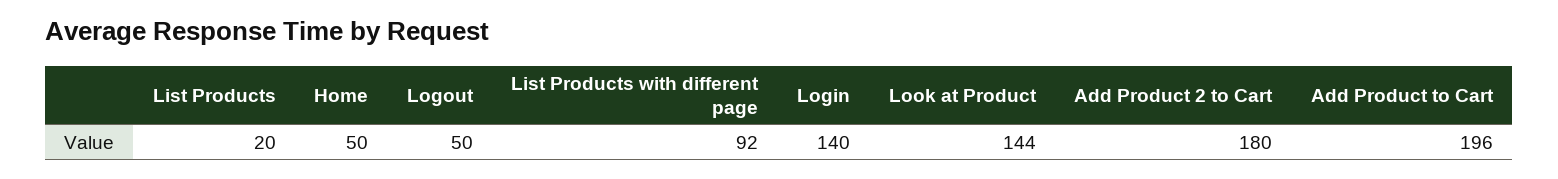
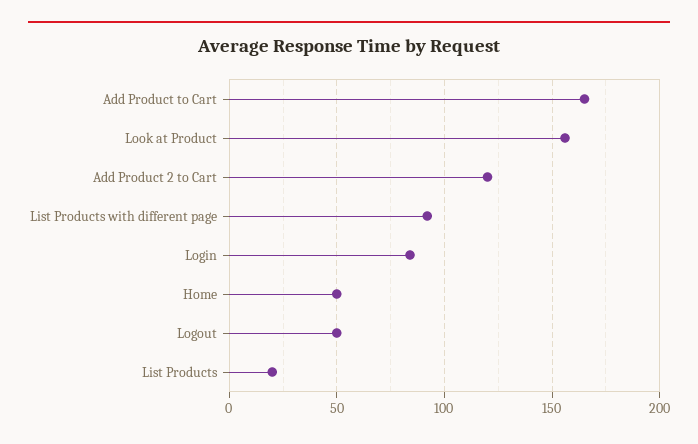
Login: 140 -> 85
Look at Product: 144 -> 155
Add Product 2 to Cart: 180 -> 120
Add Product to Cart: 196 -> 165

